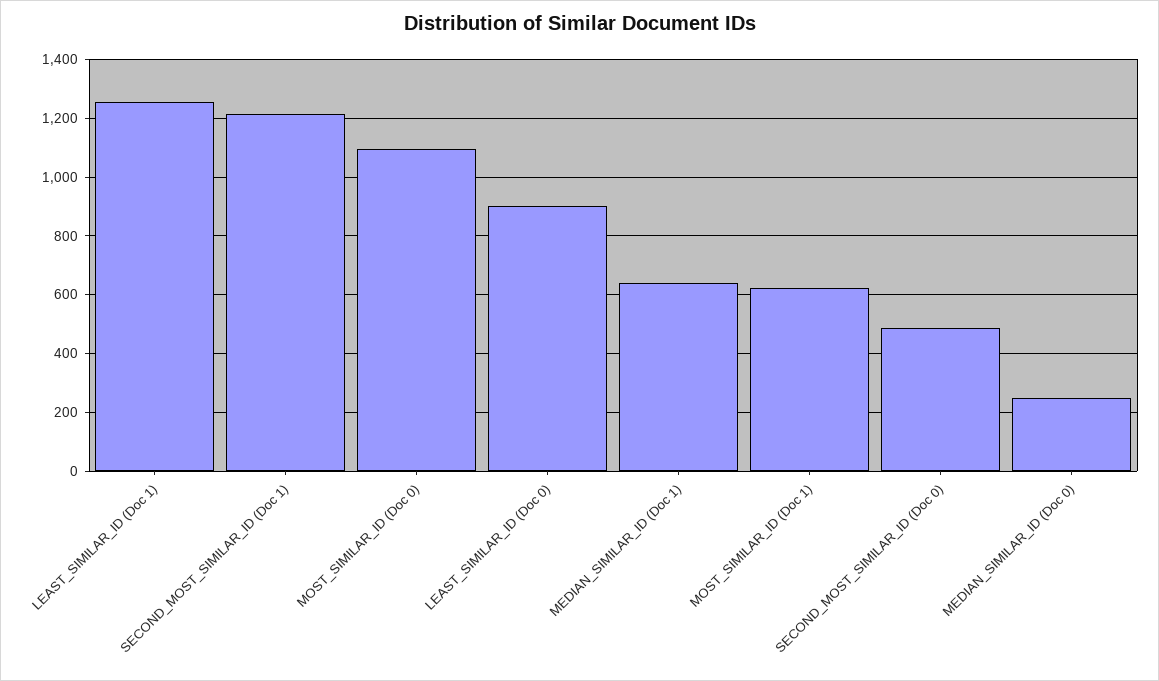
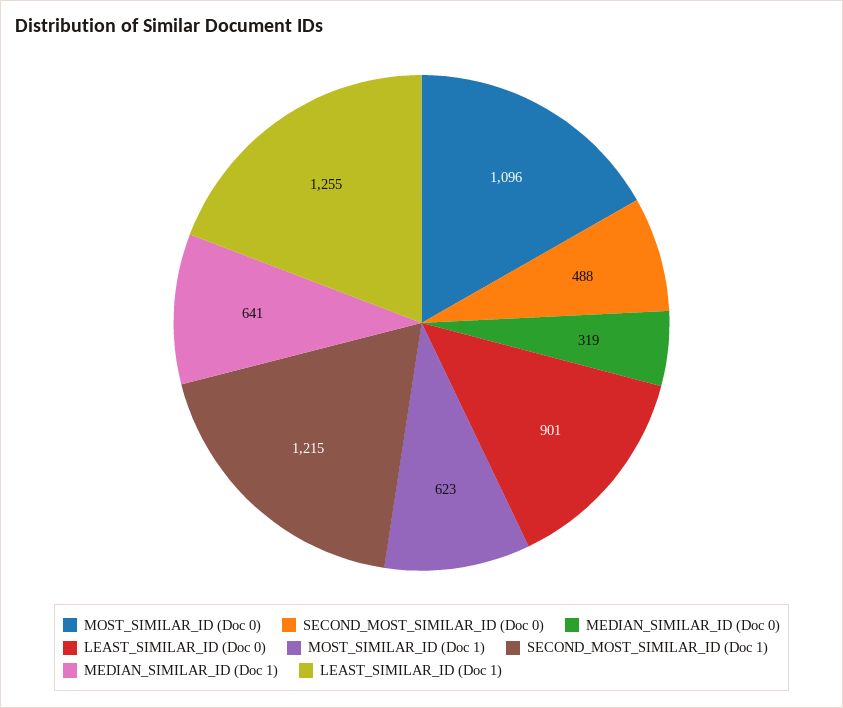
MEDIAN_SIMILAR_ID (Doc 0): 250 -> 319

